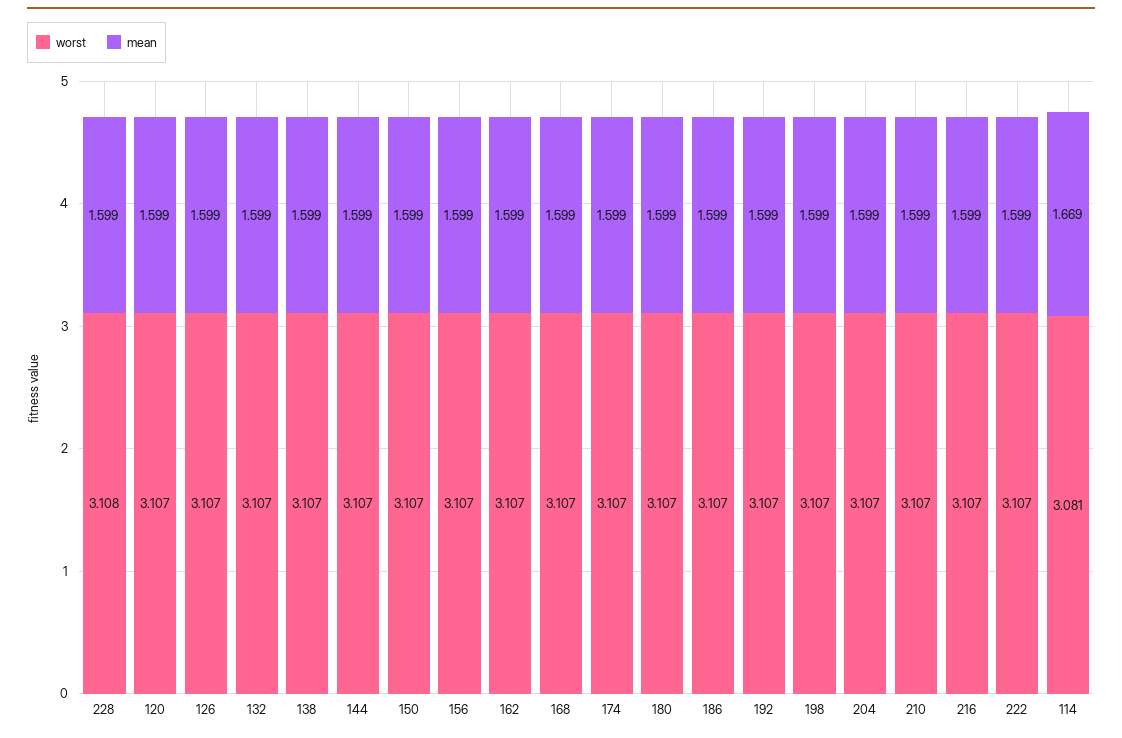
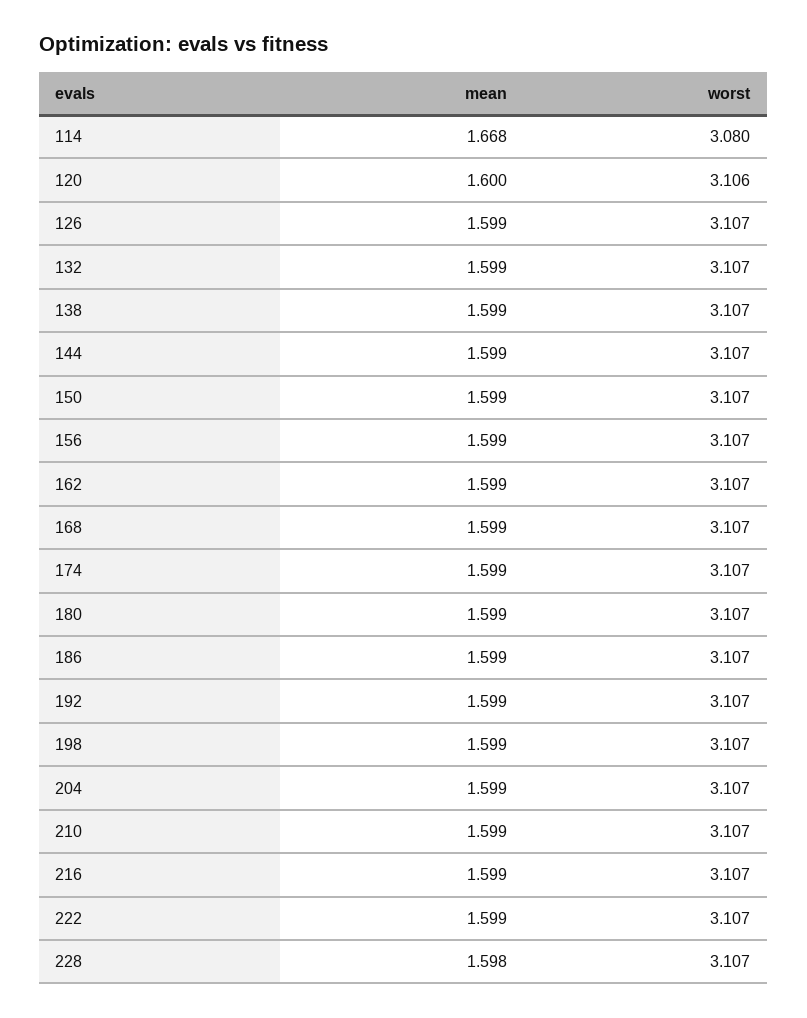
worst, 228: 3.108 -> 3.107
mean, 228: 1.599 -> 1.598
worst, 120: 3.107 -> 3.106
mean, 120: 1.599 -> 1.6
worst, 114: 3.081 -> 3.08
mean, 114: 1.669 -> 1.668

